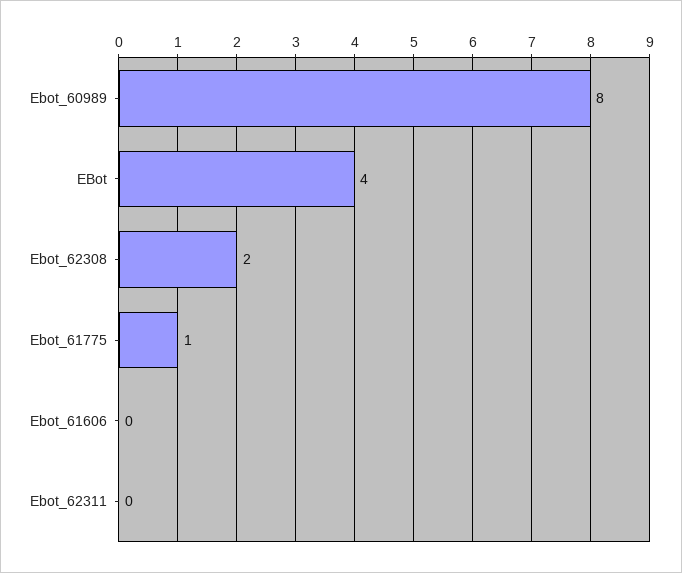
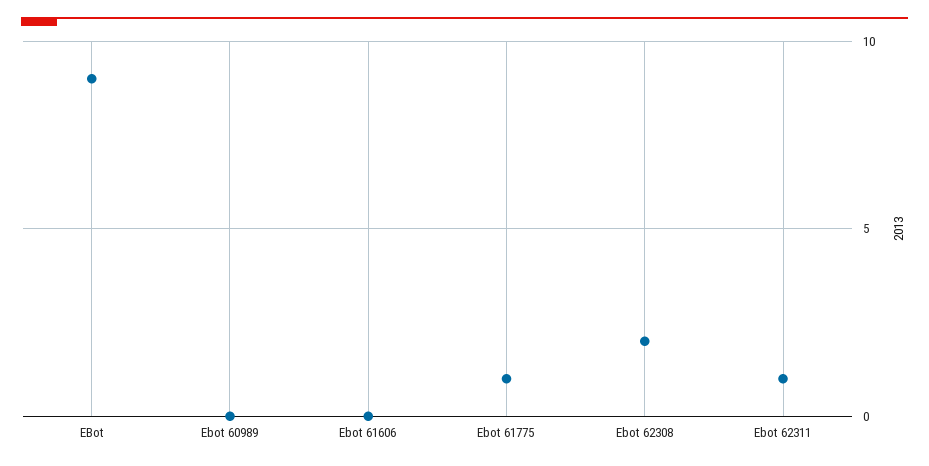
Ebot_60989: 8 -> 0
EBot: 4 -> 9
Ebot_62311: 0 -> 1

